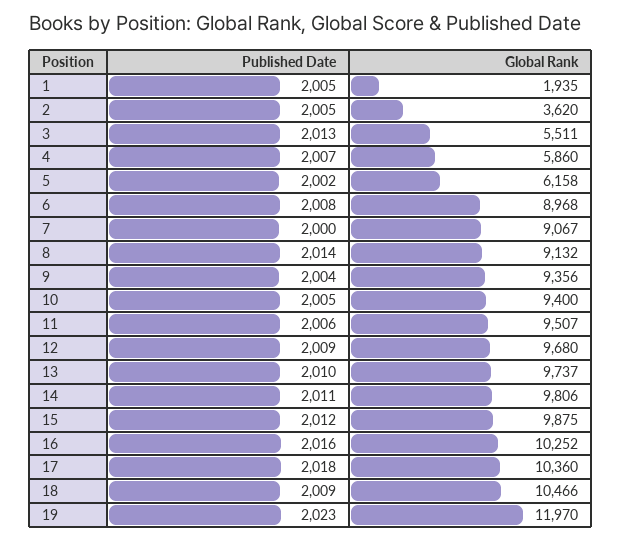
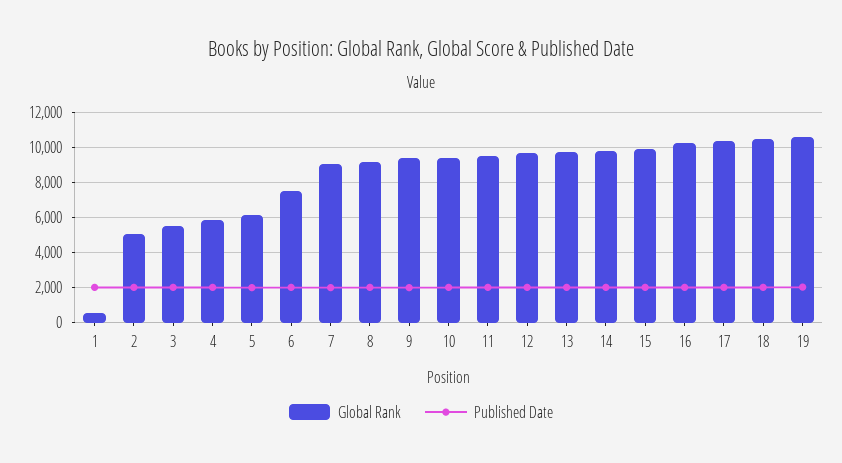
Global Rank, 1: 1935 -> 500
Global Rank, 2: 3620 -> 5000
Global Rank, 6: 8968 -> 7500
Global Rank, 19: 11970 -> 10500

